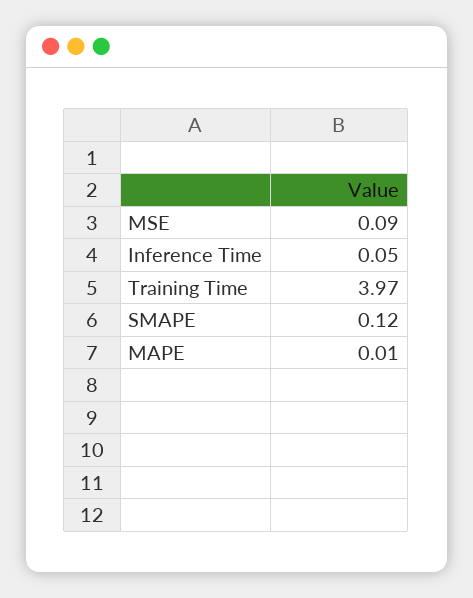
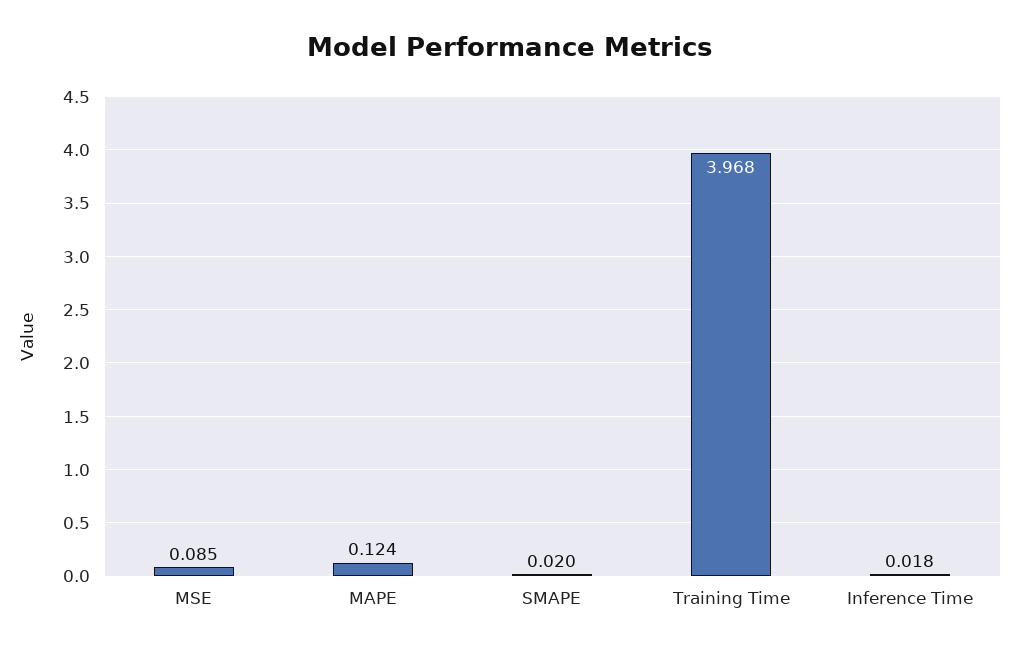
Inference Time: 0.05 -> 0.018
SMAPE: 0.12 -> 0.02
MAPE: 0.01 -> 0.124

